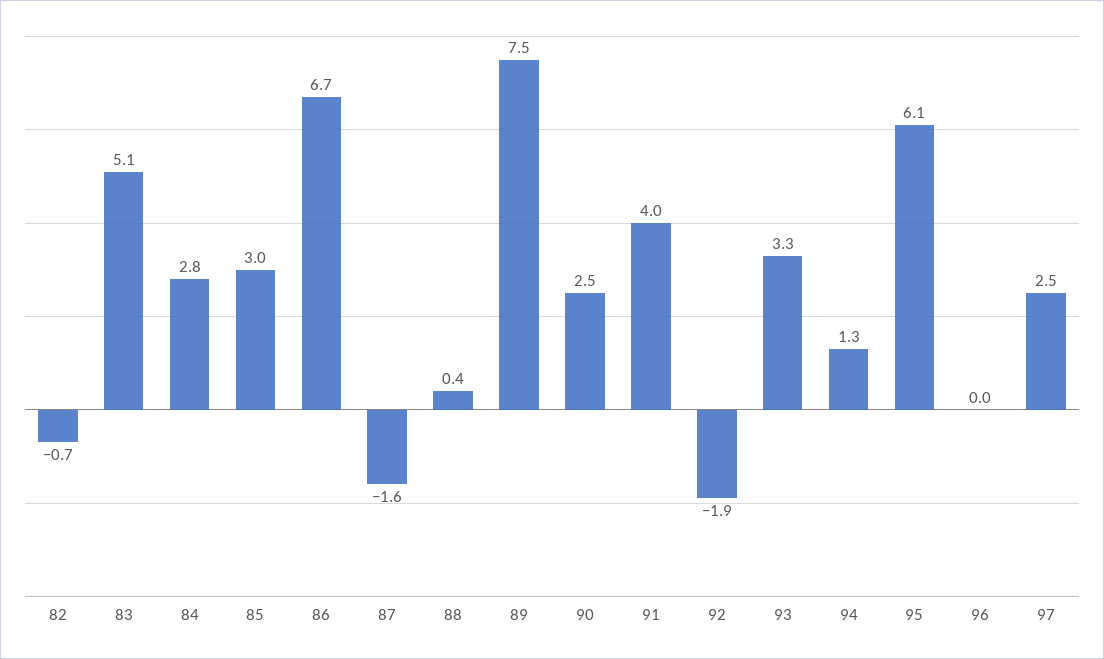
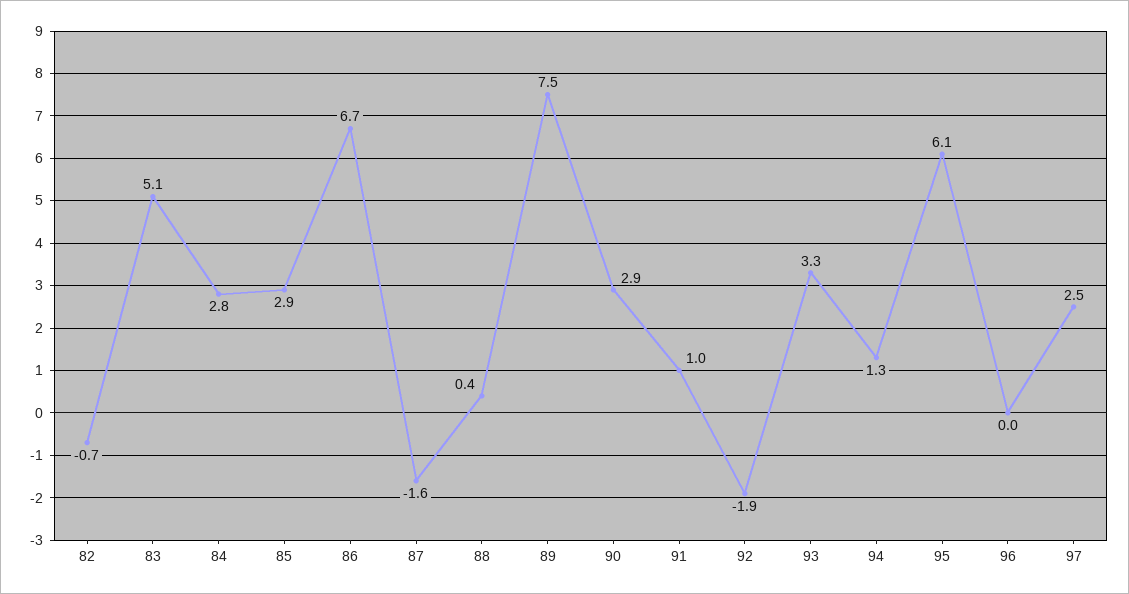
85: 3 -> 2.9
90: 2.5 -> 2.9
91: 4 -> 1

